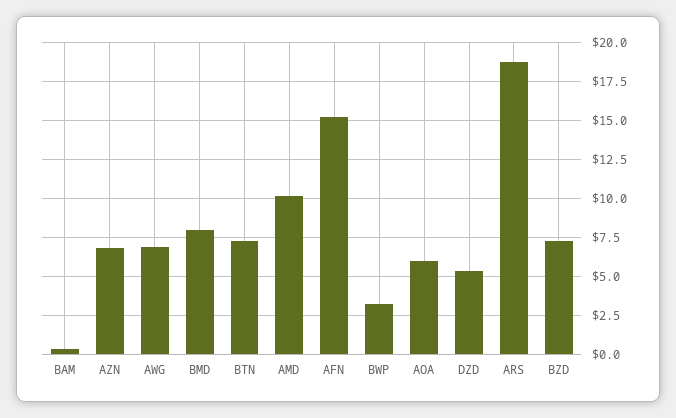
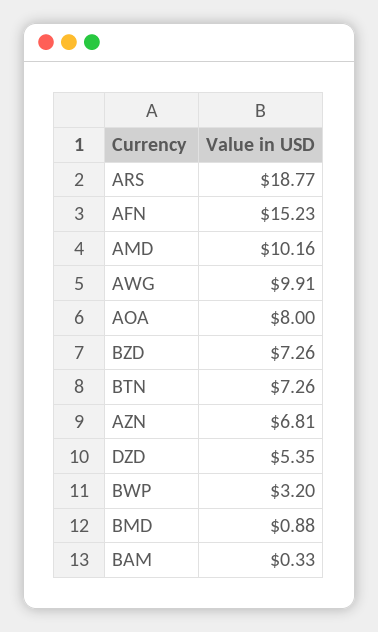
AWG: 7 -> 9.91
BMD: 8 -> 0.88
AOA: 6 -> 8

